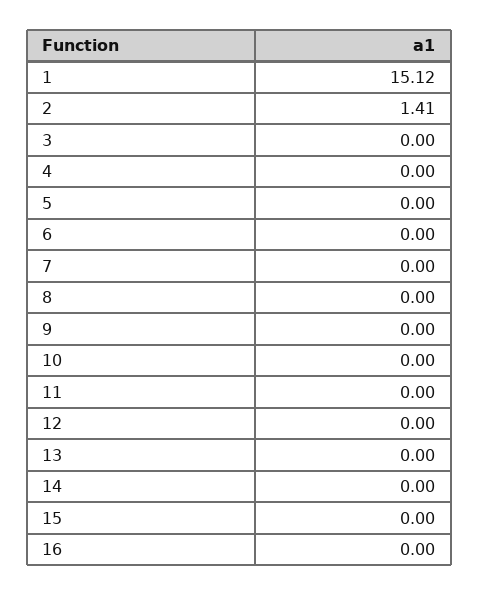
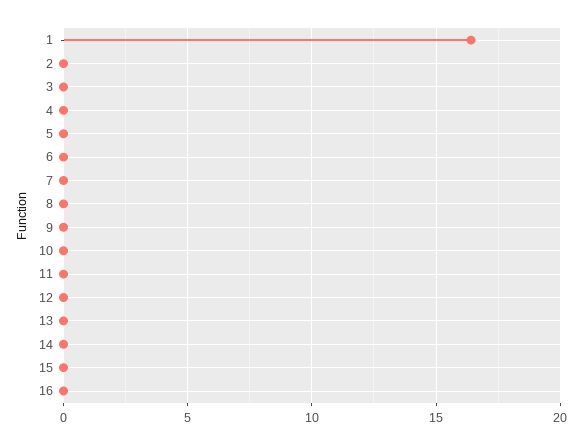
1: 15.12 -> 16.5
2: 1.41 -> 0

